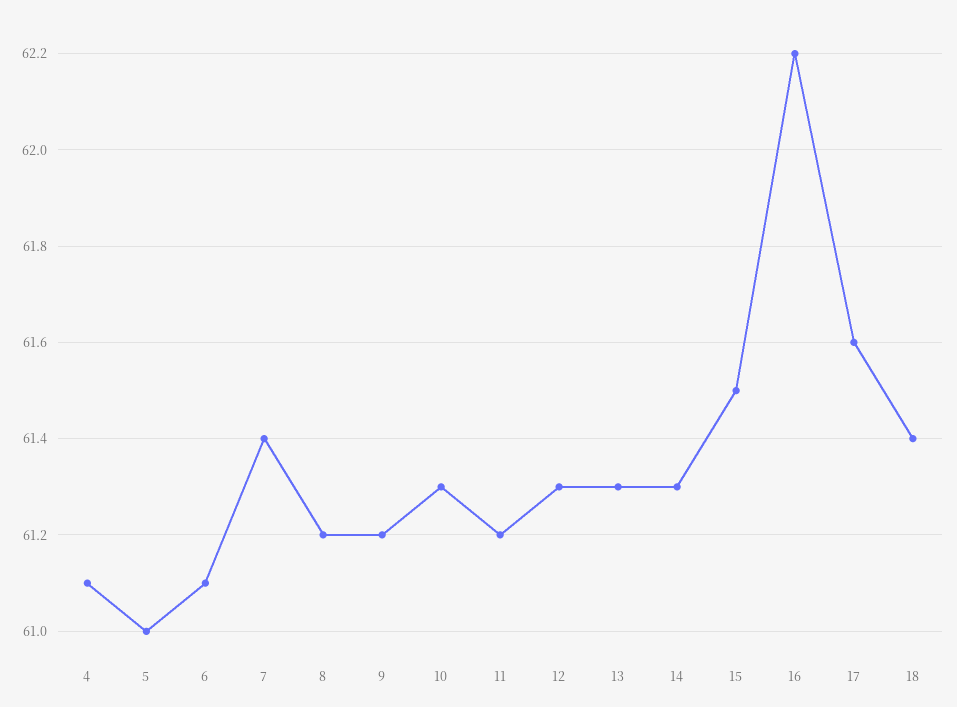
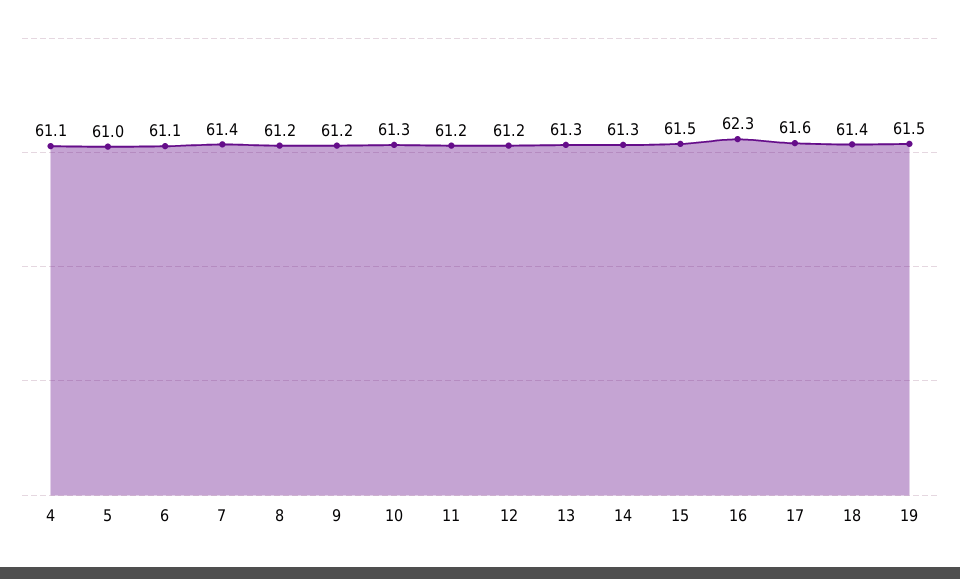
12: 61.3 -> 61.2
16: 62.2 -> 62.3
19: none -> 61.5

